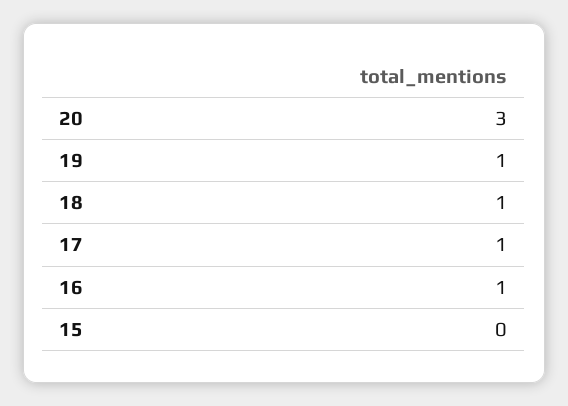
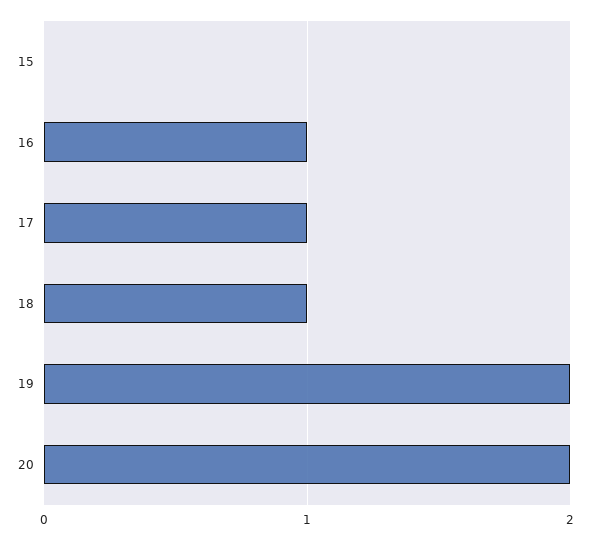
20: 3 -> 2
19: 1 -> 2

